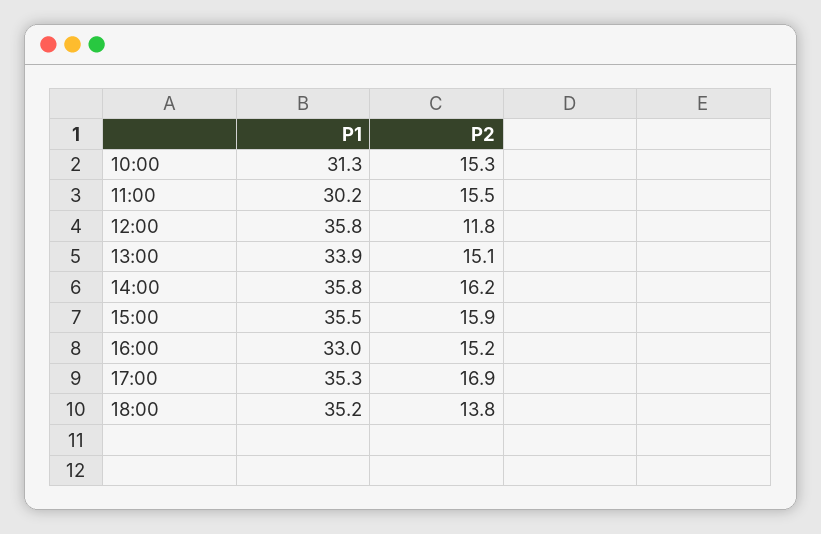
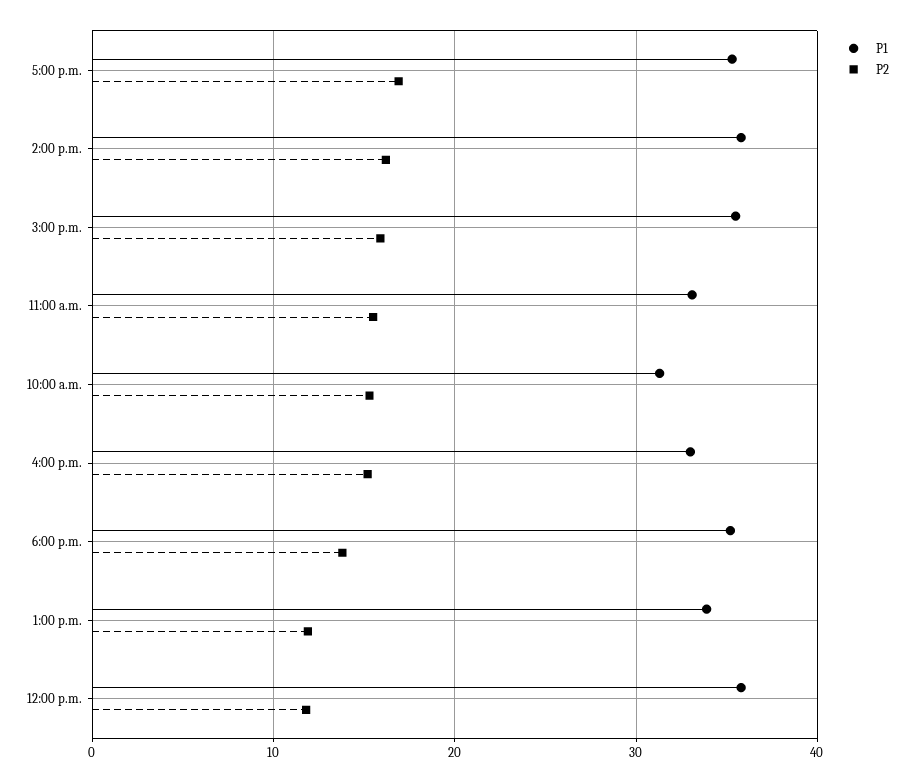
P1, 11:00: 30.2 -> 33
P2, 13:00: 15.1 -> 12

